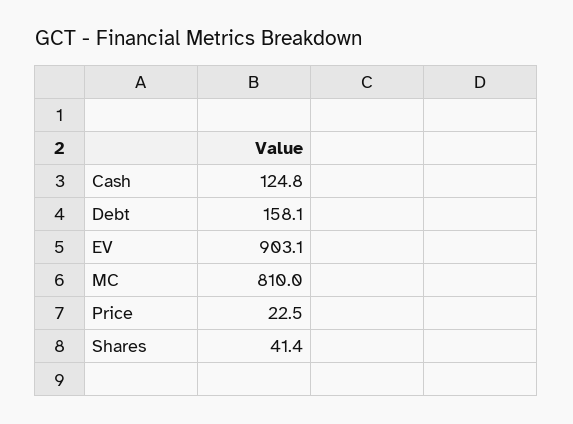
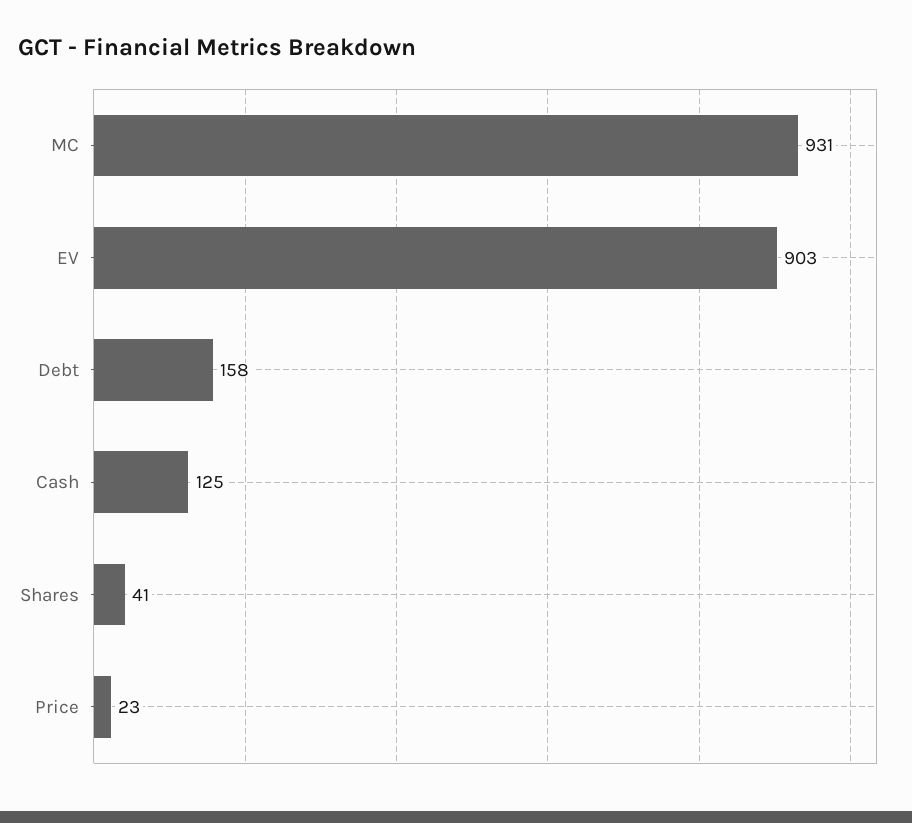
MC: 810 -> 931

